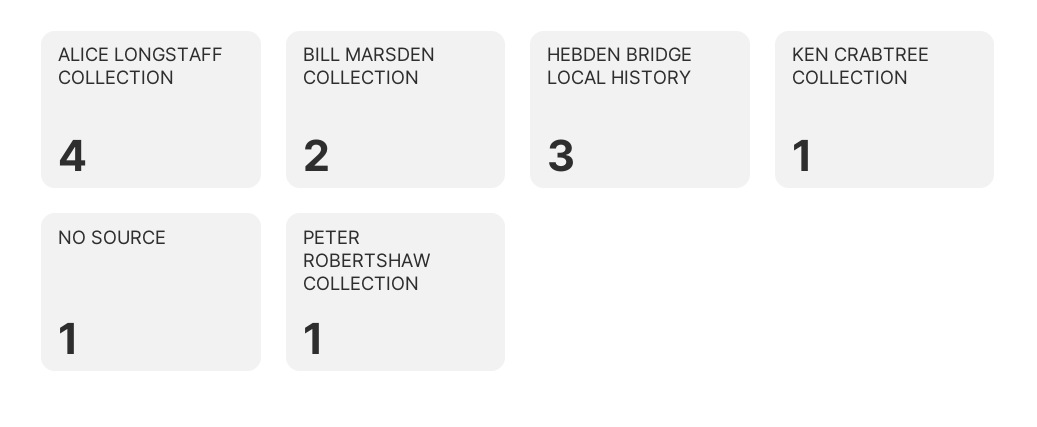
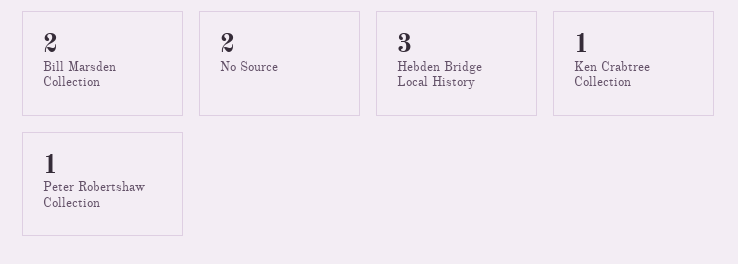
ALICE LONGSTAFF COLLECTION: 4 -> none
NO SOURCE: 1 -> 2

